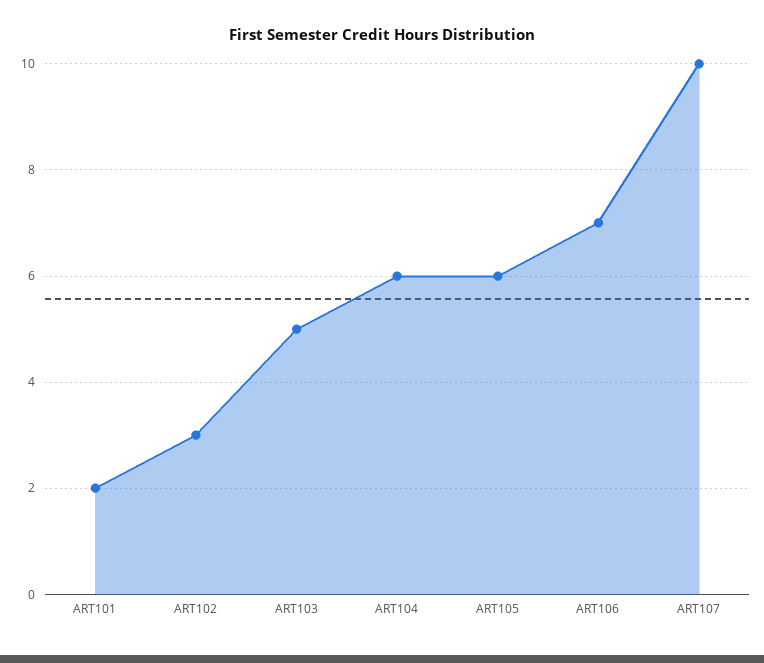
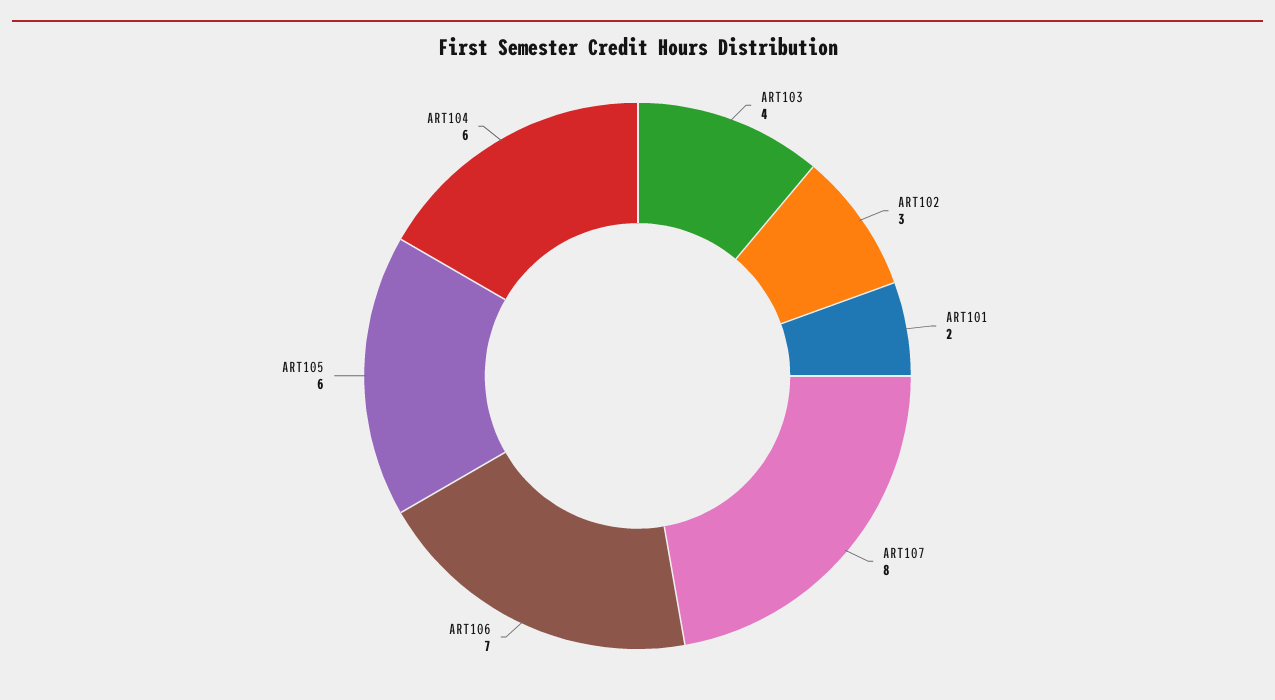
ART103: 5 -> 4
ART107: 10 -> 8

